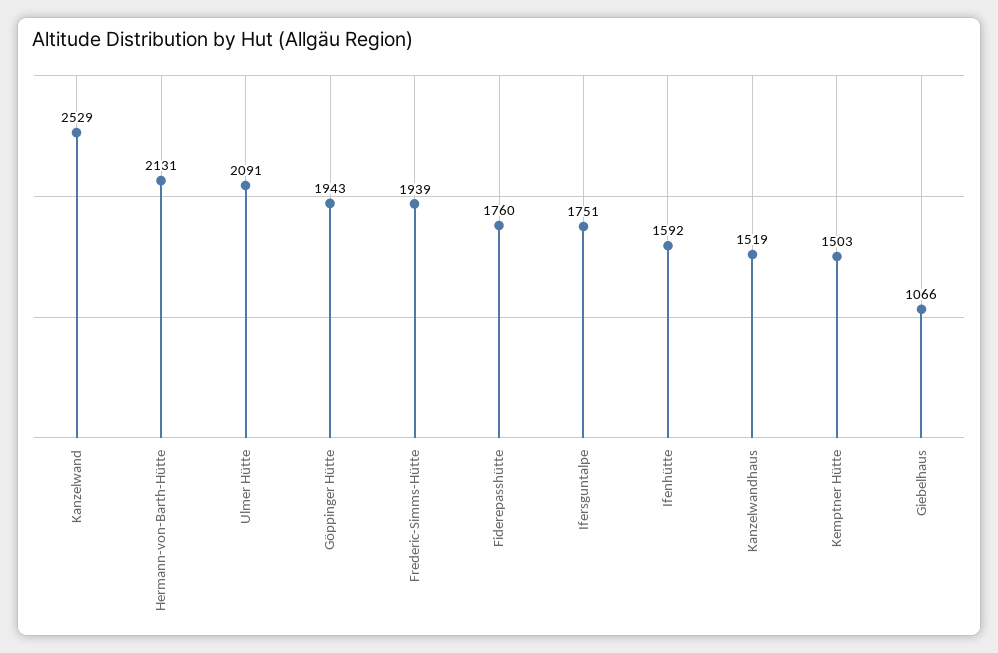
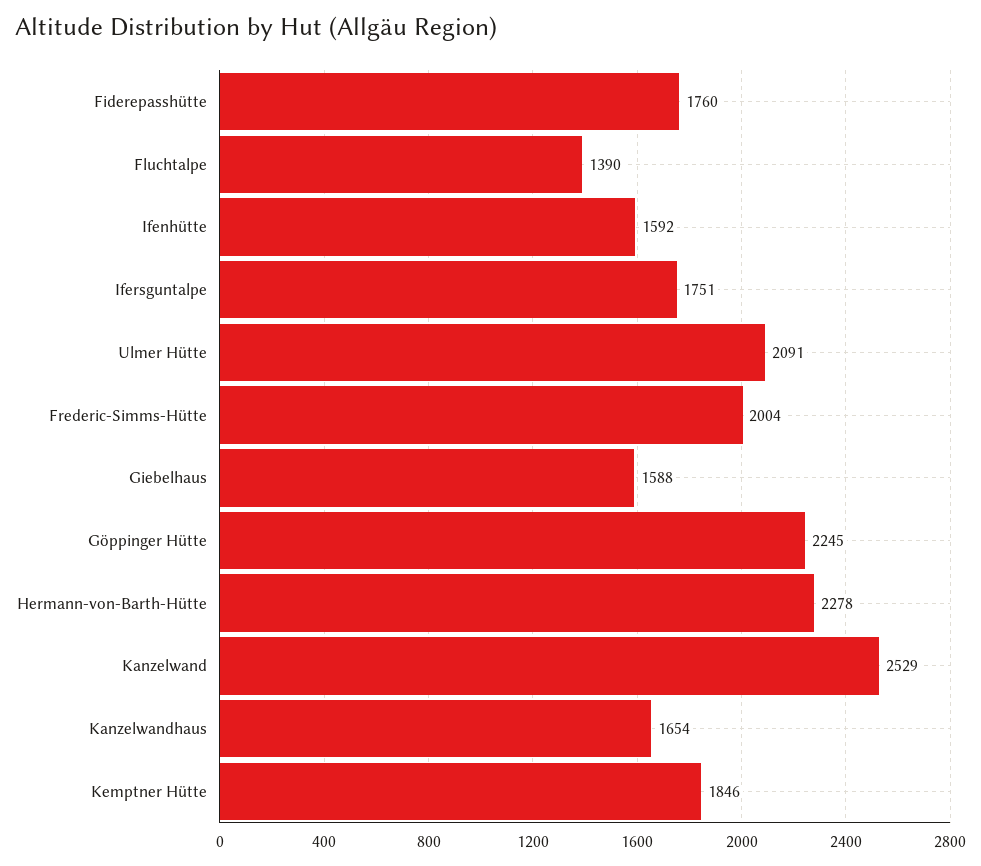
Hermann-von-Barth-Hütte: 2131 -> 2278
Göppinger Hütte: 1943 -> 2245
Frederic-Simms-Hütte: 1939 -> 2004
Kanzelwandhaus: 1519 -> 1654
Kemptner Hütte: 1503 -> 1846
Giebelhaus: 1066 -> 1588
Fluchtalpe: none -> 1390

